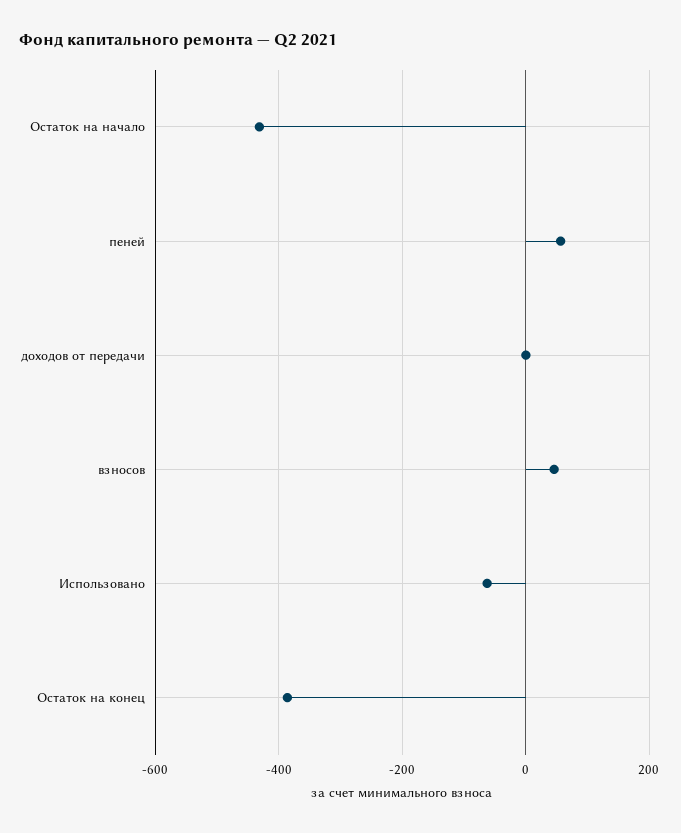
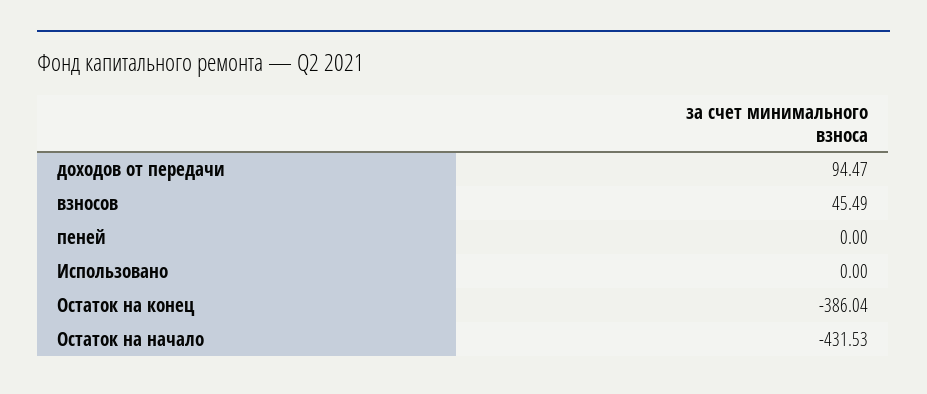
пеней: 60 -> 0
доходов от передачи: 0 -> 94.47
Использовано: -60 -> 0

